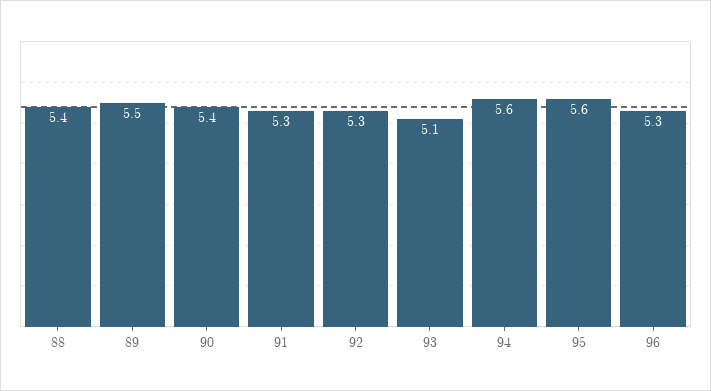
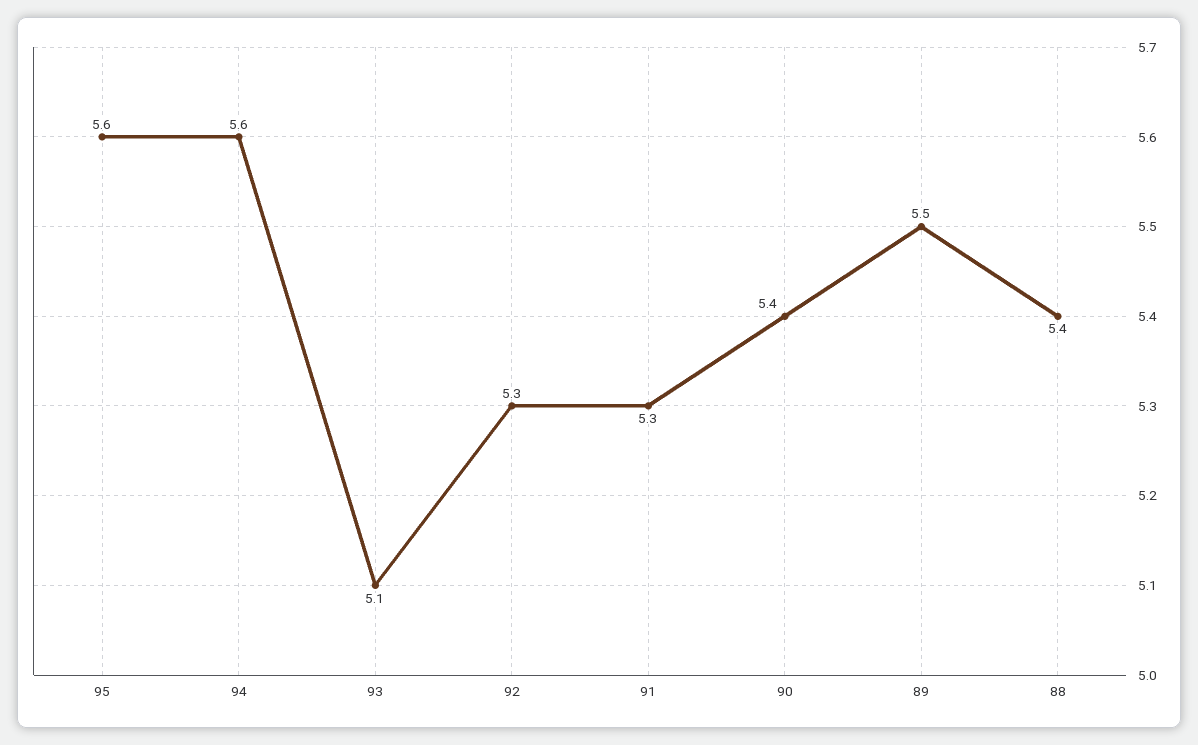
96: 5.3 -> none

